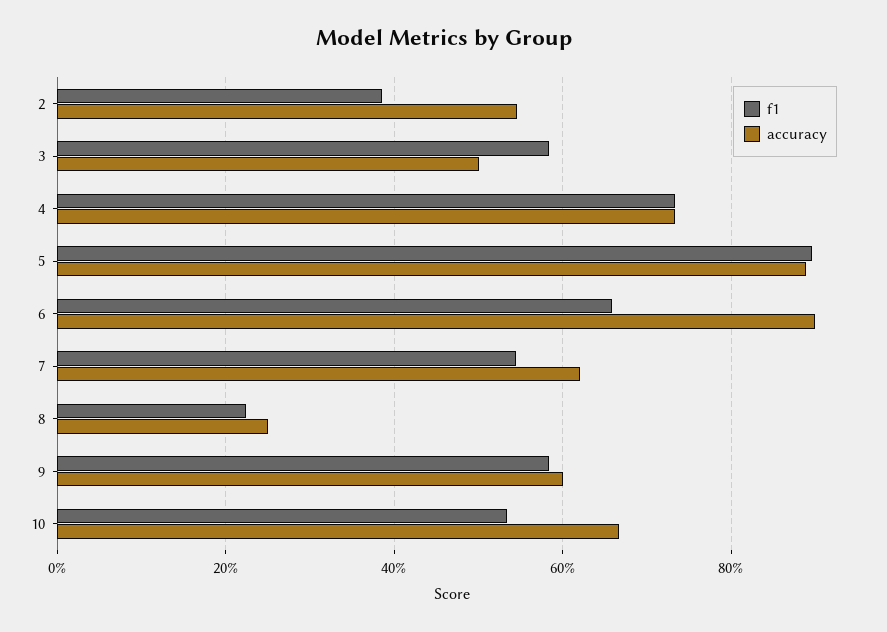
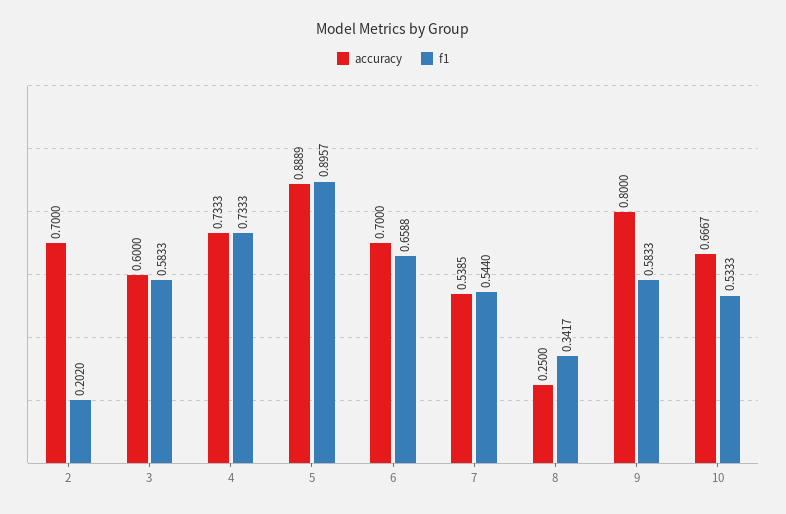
f1, 2: 0.38 -> 0.202
accuracy, 2: 0.54 -> 0.7
accuracy, 3: 0.5 -> 0.6
accuracy, 6: 0.9 -> 0.7
accuracy, 7: 0.62 -> 0.5385
f1, 8: 0.22 -> 0.3417
accuracy, 9: 0.6 -> 0.8

